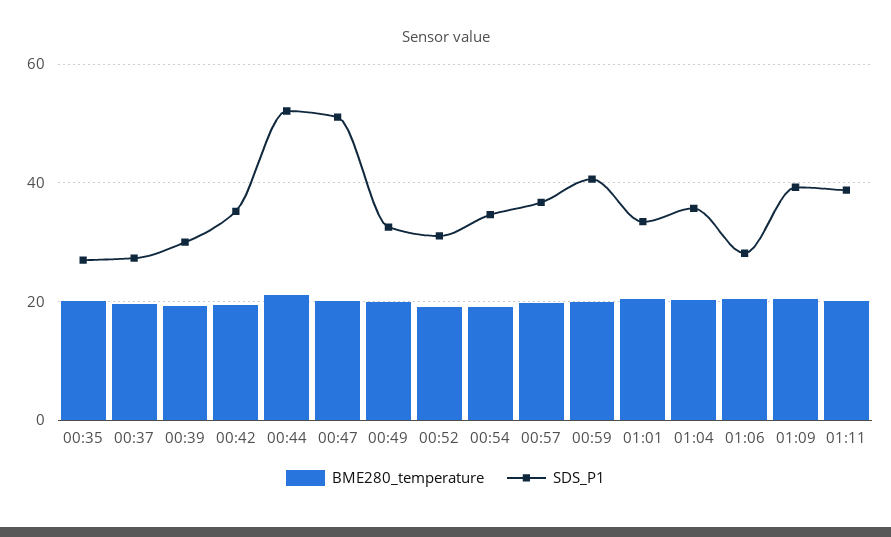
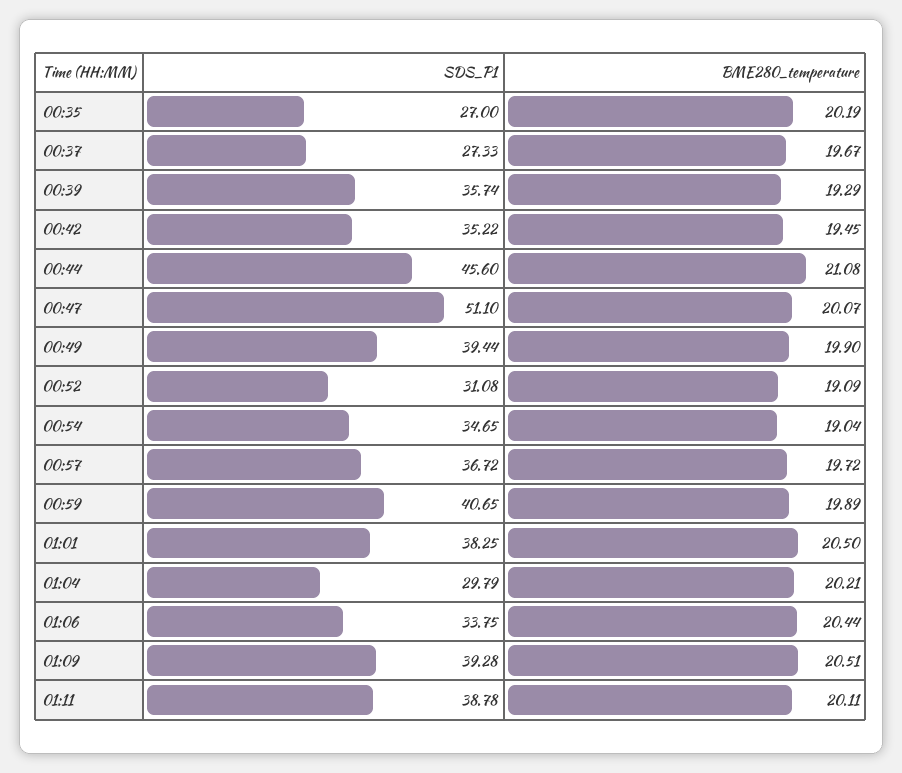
SDS_P1, 00:39: 30 -> 35.74
SDS_P1, 00:44: 52 -> 45.6
SDS_P1, 00:49: 32 -> 39.44
SDS_P1, 01:01: 34 -> 38.25
SDS_P1, 01:04: 36 -> 29.79
SDS_P1, 01:06: 28 -> 33.75

